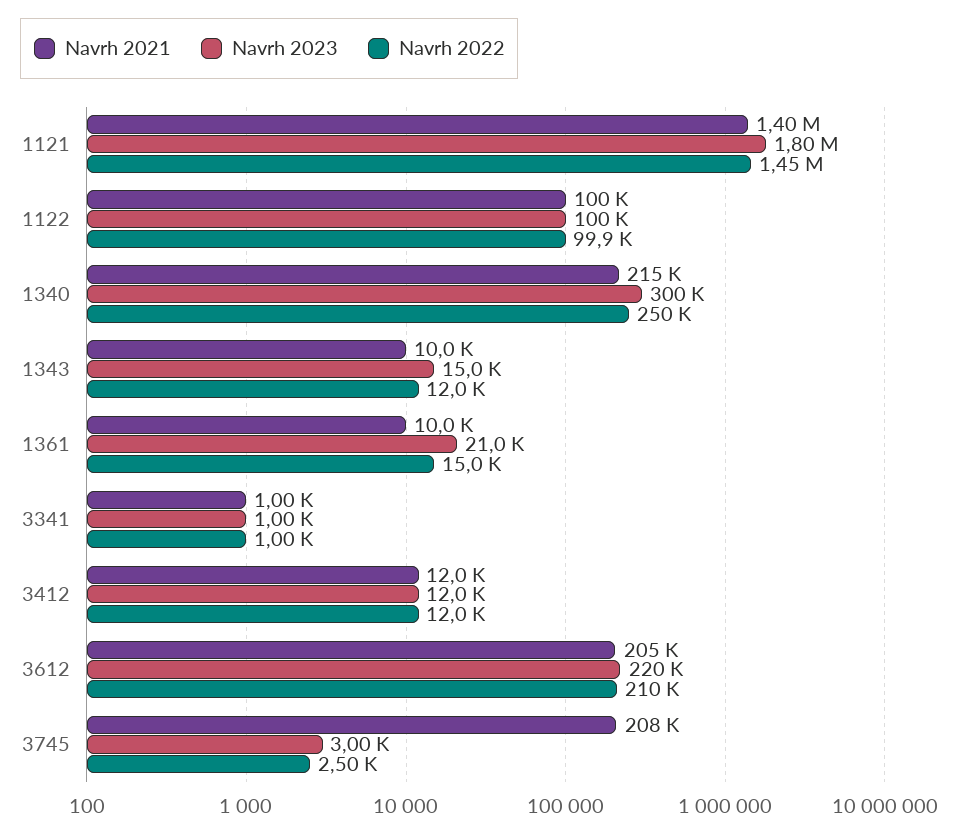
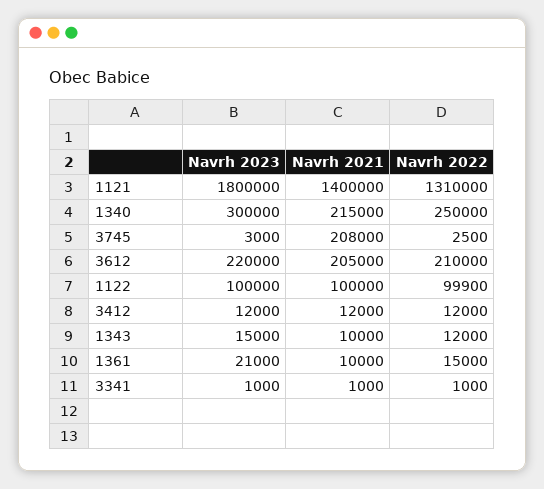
Navrh 2022, 1121: 1450000 -> 1310000

